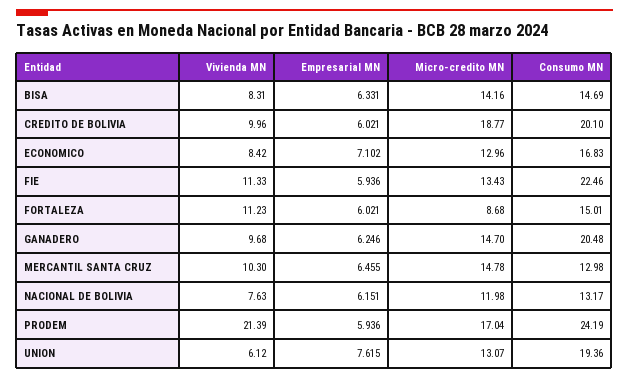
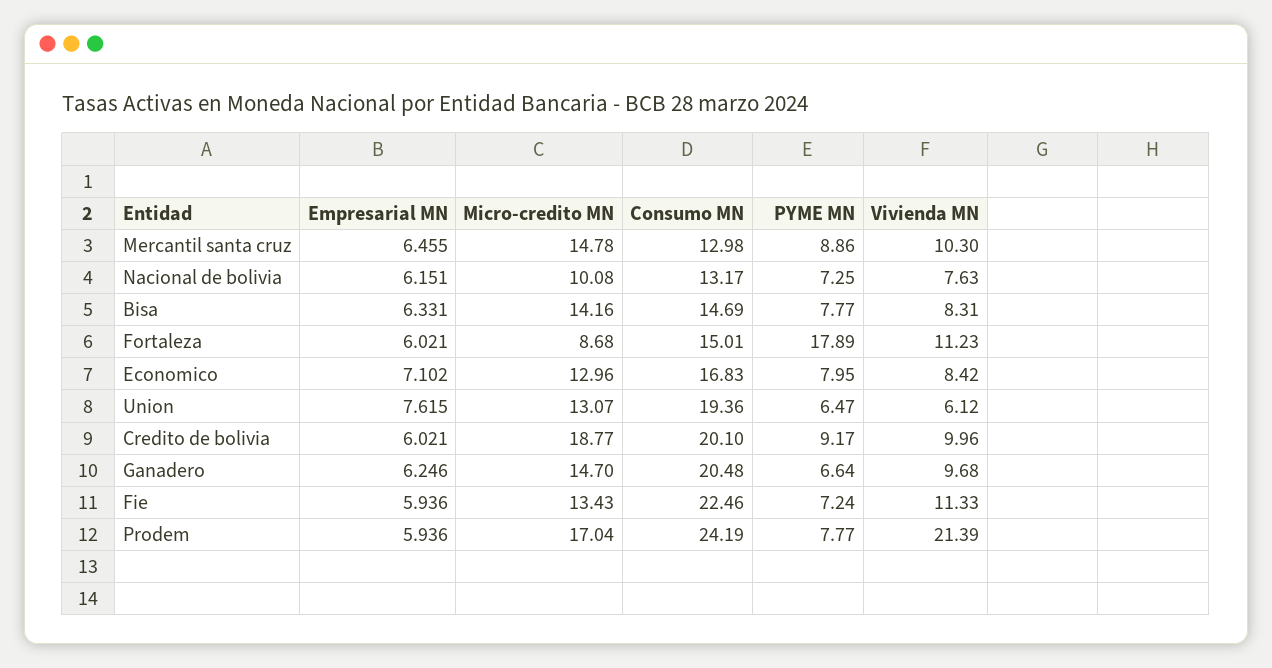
Micro-credito MN, NACIONAL DE BOLIVIA: 11.98 -> 10.08
PYME MN, MERCANTIL SANTA CRUZ: none -> 8.86
PYME MN, NACIONAL DE BOLIVIA: none -> 7.25
PYME MN, BISA: none -> 7.77
PYME MN, FORTALEZA: none -> 17.89
PYME MN, ECONOMICO: none -> 7.95
PYME MN, UNION: none -> 6.47
PYME MN, CREDITO DE BOLIVIA: none -> 9.17
PYME MN, GANADERO: none -> 6.64
PYME MN, FIE: none -> 7.24
PYME MN, PRODEM: none -> 7.77

